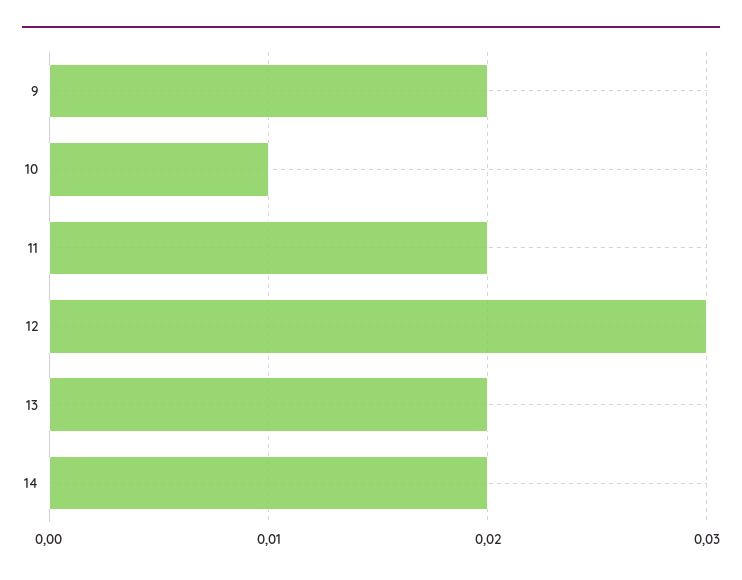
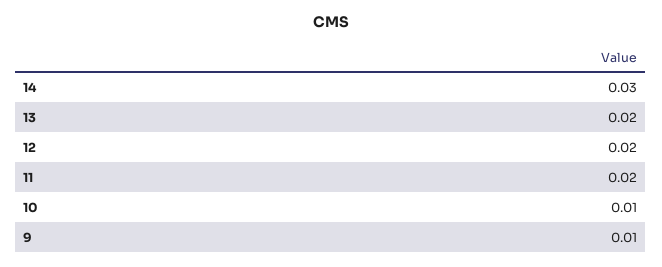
9: 0.02 -> 0.01
12: 0.03 -> 0.02
14: 0.02 -> 0.03

